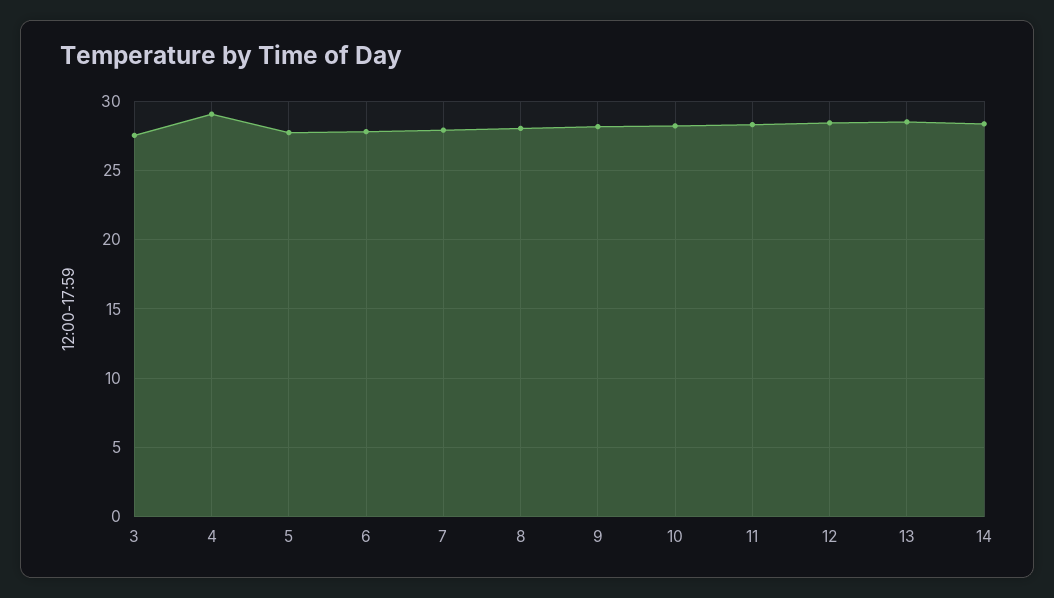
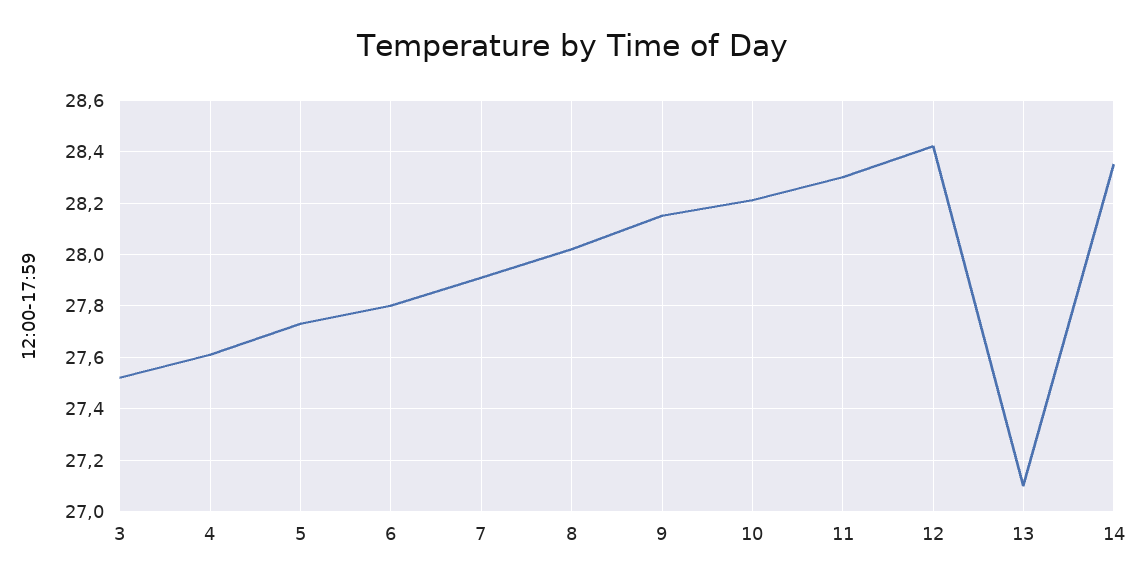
4: 29 -> 27.6
13: 28.5 -> 27.1

